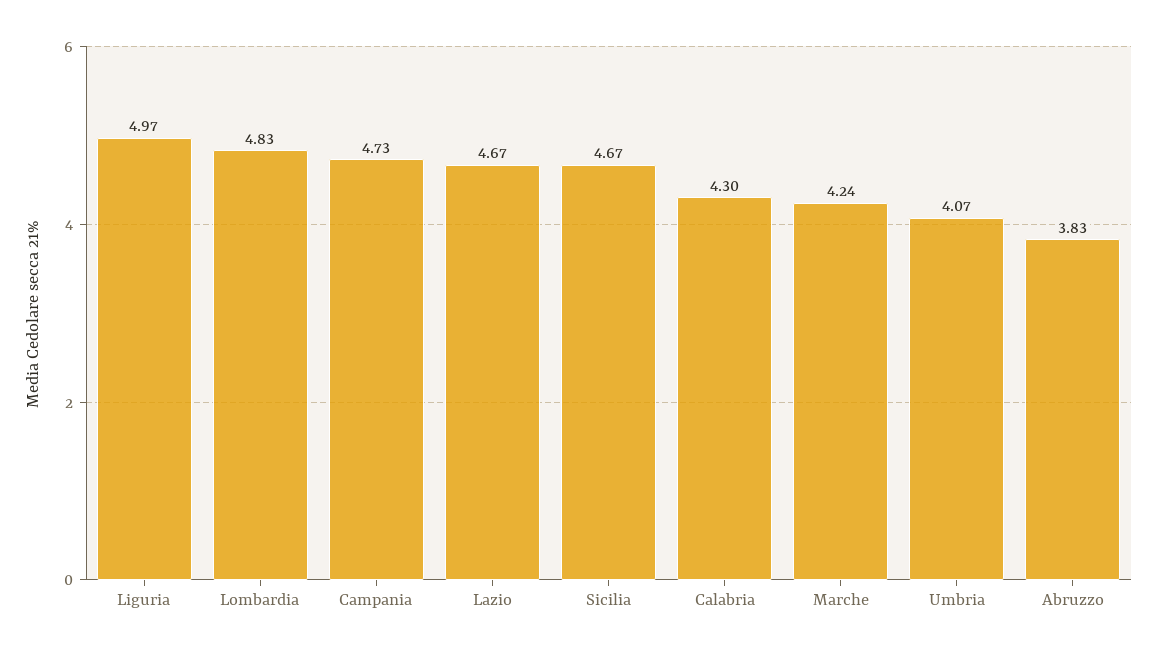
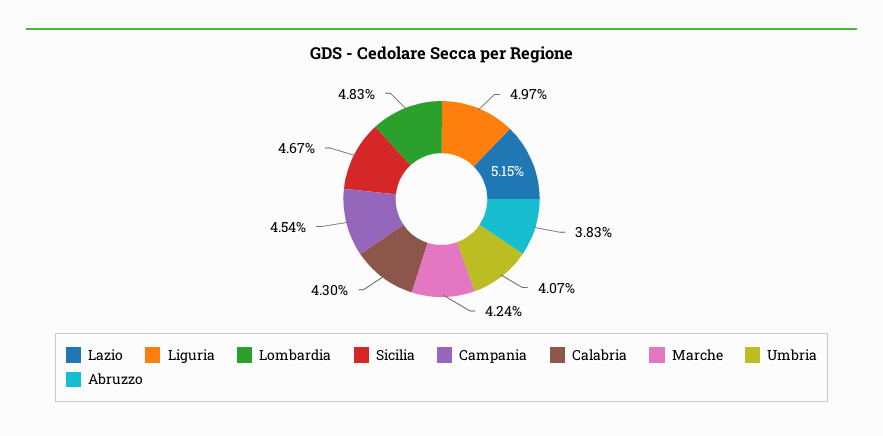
Campania: 4.73 -> 4.54
Lazio: 4.67 -> 5.15

